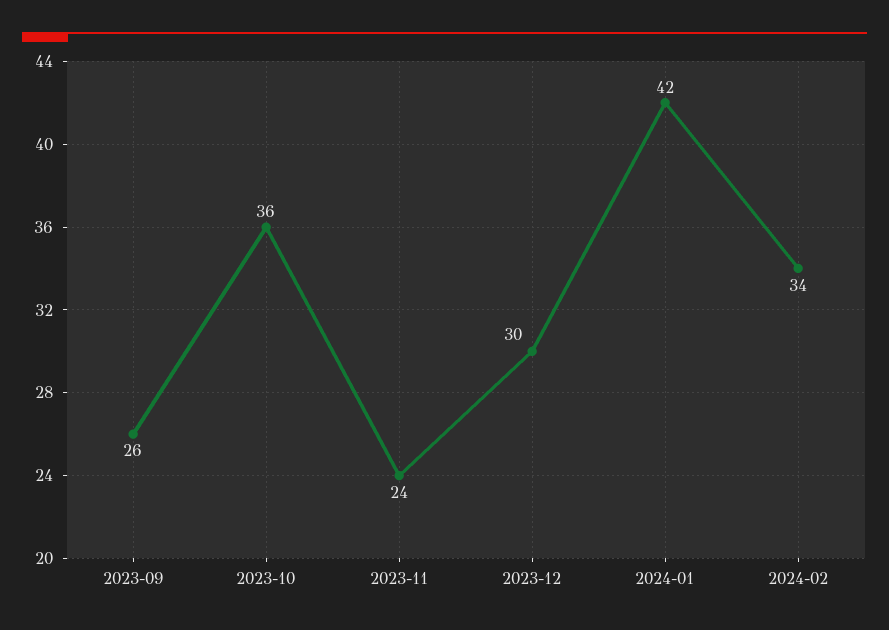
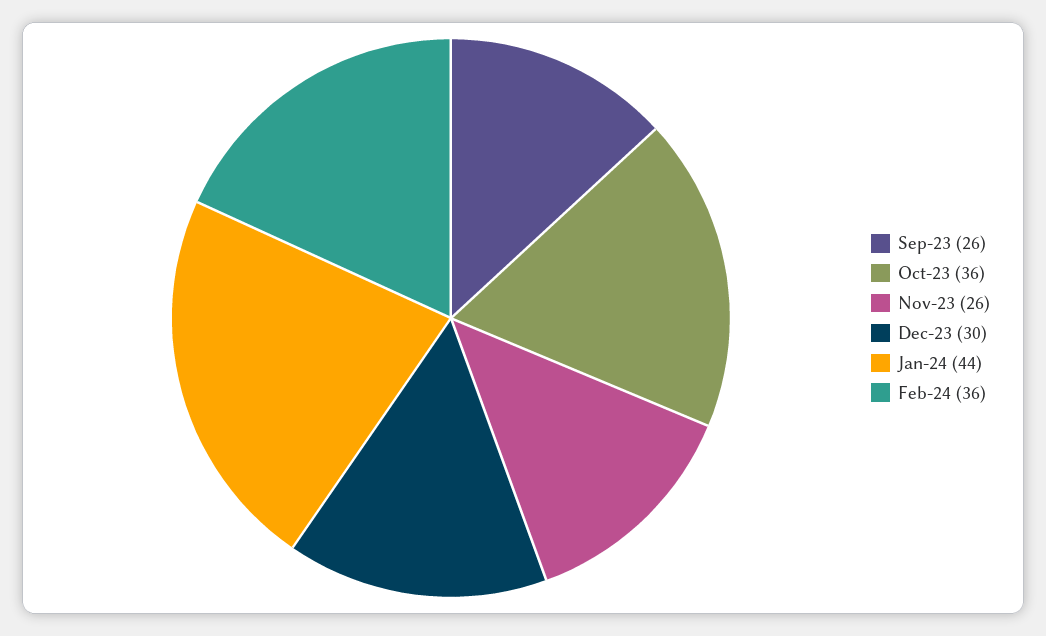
2023-11: 24 -> 26
2024-01: 42 -> 44
2024-02: 34 -> 36

